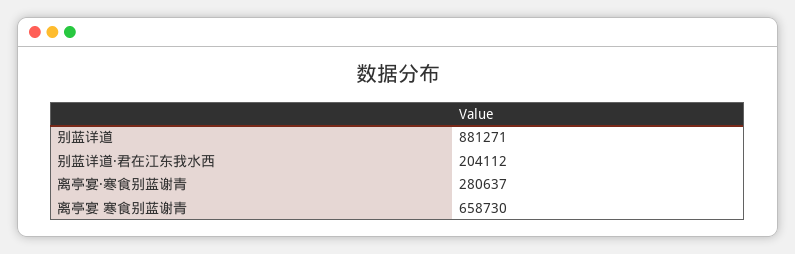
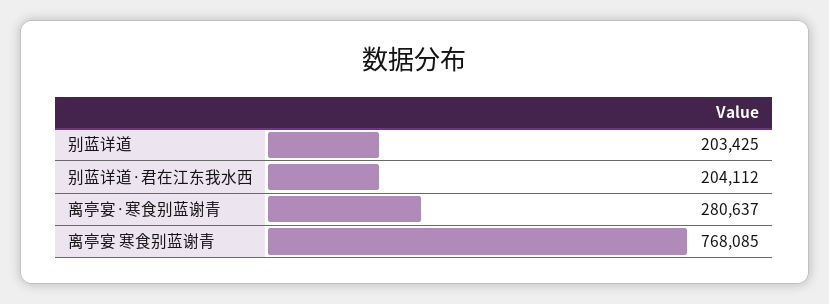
别蓝详道: 881271 -> 203425
离亭宴 寒食别蓝谢青: 658730 -> 768085

